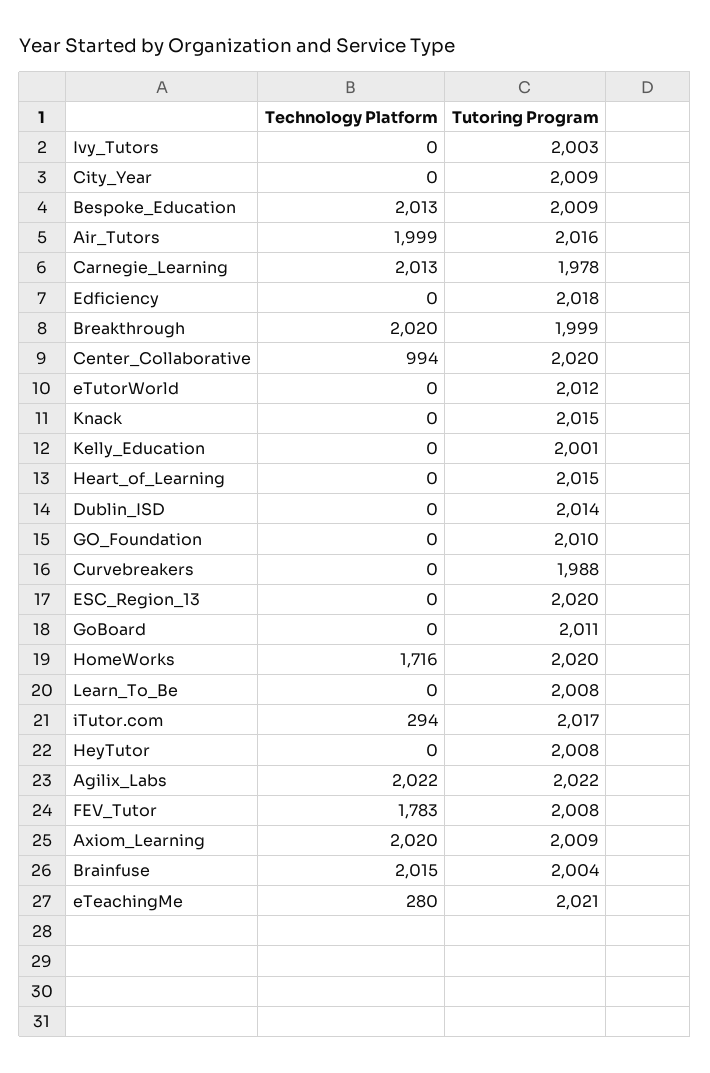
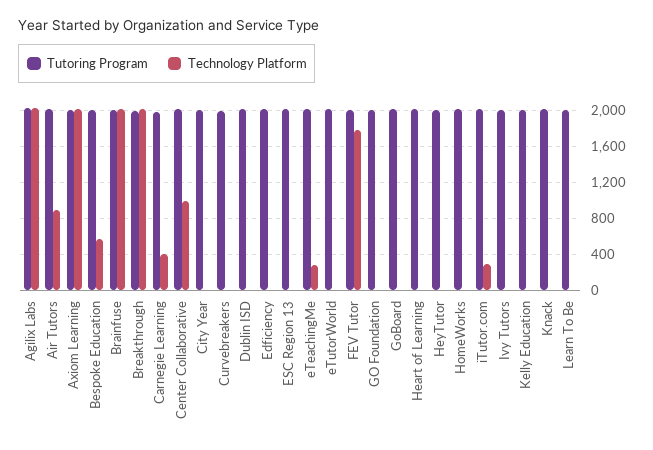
Technology Platform, Bespoke_Education: 2013 -> 600
Technology Platform, Air_Tutors: 1999 -> 900
Technology Platform, Carnegie_Learning: 2013 -> 400
Technology Platform, HomeWorks: 1716 -> 0

